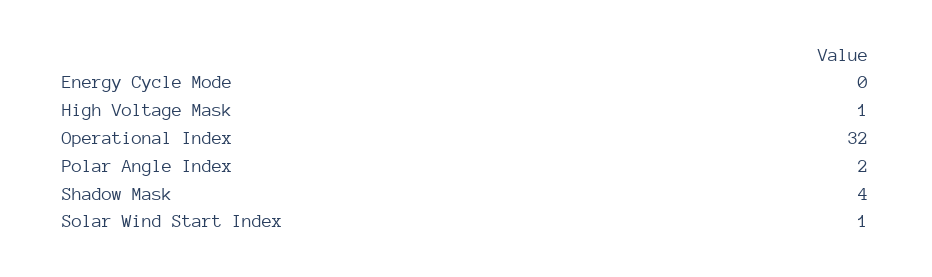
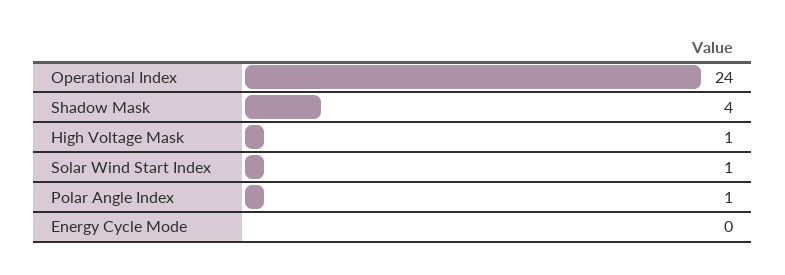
Operational Index: 32 -> 24
Polar Angle Index: 2 -> 1

